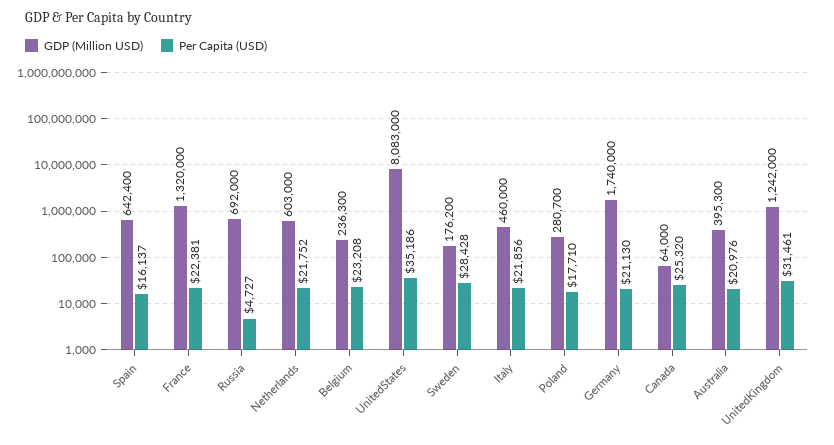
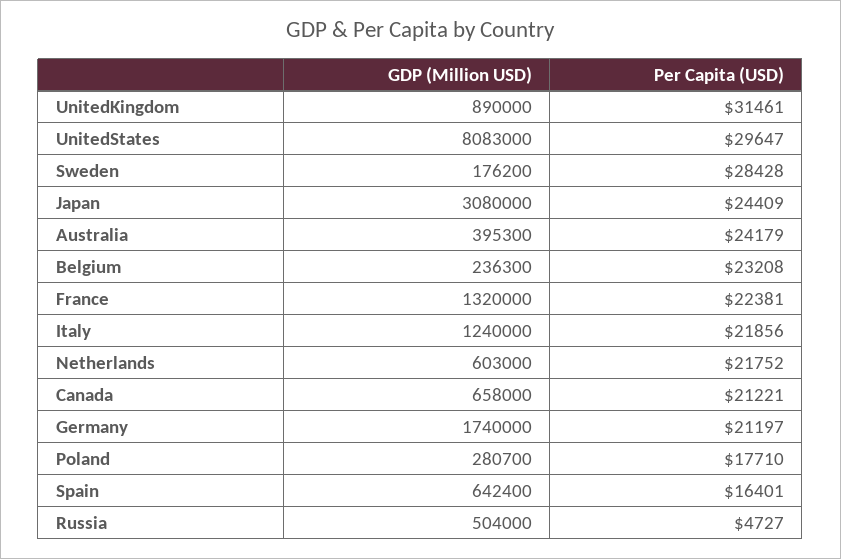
Per Capita (USD), Spain: 16137 -> 16401
GDP (Million USD), Russia: 692000 -> 504000
Per Capita (USD), UnitedStates: 35186 -> 29647
GDP (Million USD), Italy: 460000 -> 1240000
Per Capita (USD), Germany: 21130 -> 21197
GDP (Million USD), Canada: 64000 -> 658000
Per Capita (USD), Canada: 25320 -> 21221
Per Capita (USD), Australia: 20976 -> 24179
GDP (Million USD), UnitedKingdom: 1242000 -> 890000
GDP (Million USD), Japan: none -> 3080000
Per Capita (USD), Japan: none -> 24409

